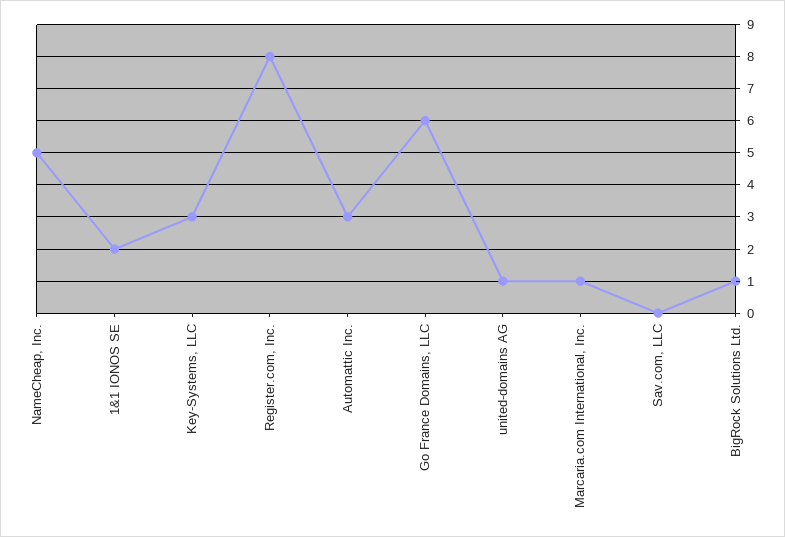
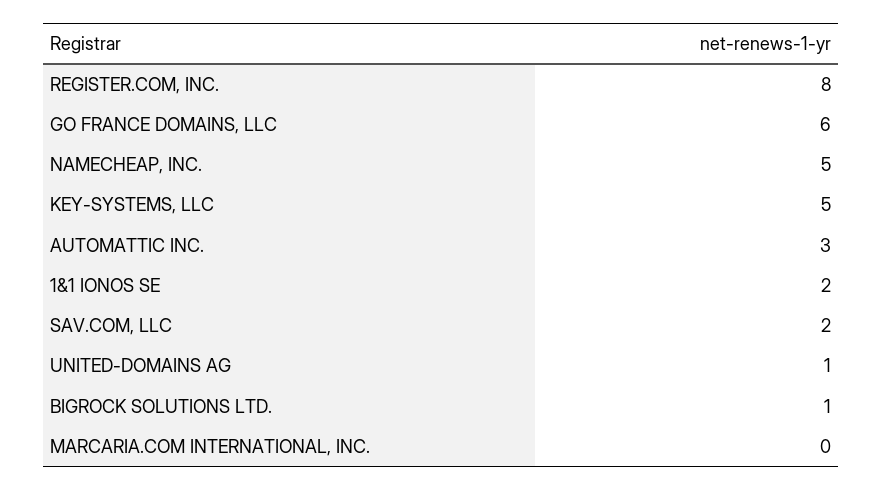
Key-Systems, LLC: 3 -> 5
Marcaria.com International, Inc.: 1 -> 0
Sav.com, LLC: 0 -> 2

